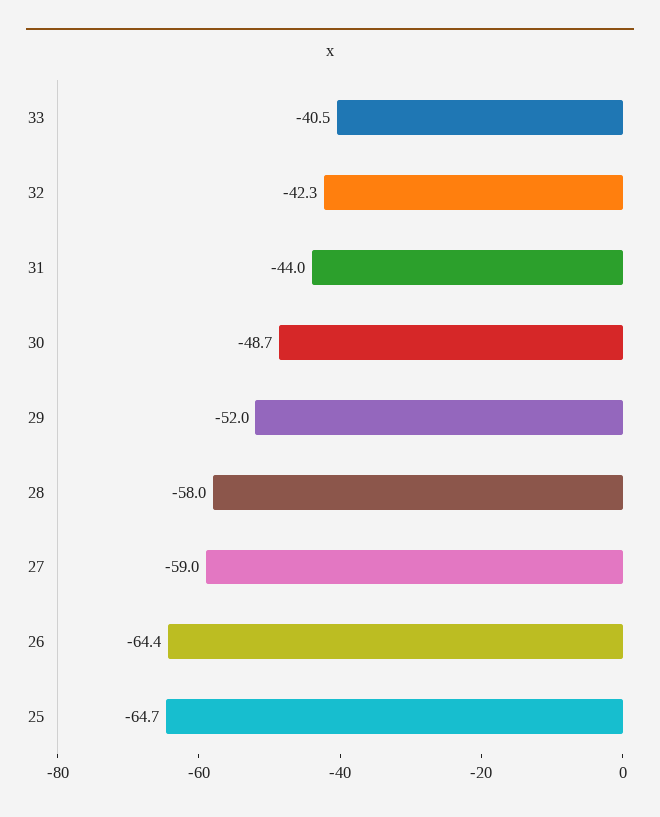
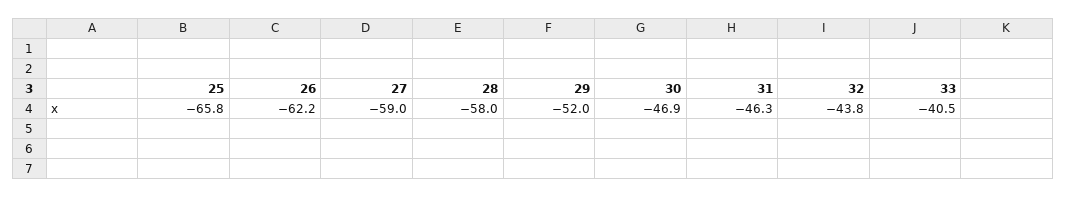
32: -42.3 -> -43.8
31: -44 -> -46.3
30: -48.7 -> -46.9
26: -64.4 -> -62.2
25: -64.7 -> -65.8

